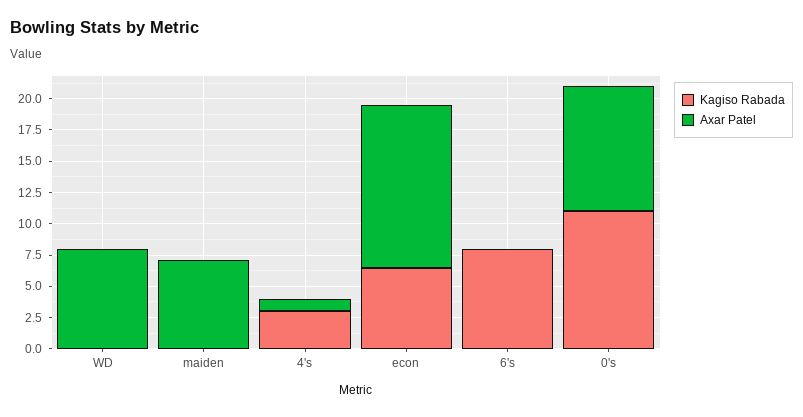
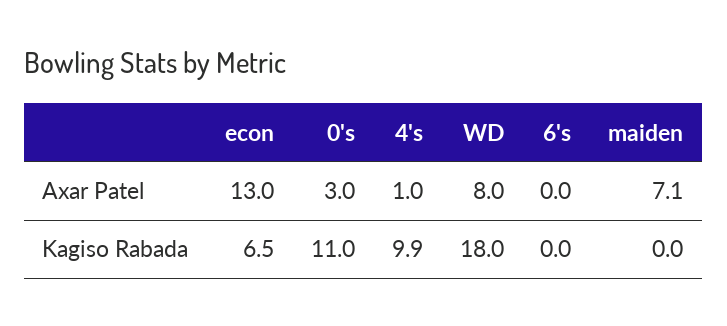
Kagiso Rabada, WD: 0 -> 18
Kagiso Rabada, 4's: 2.5 -> 9.9
Kagiso Rabada, 6's: 7.5 -> 0
Axar Patel, 0's: 10 -> 3

